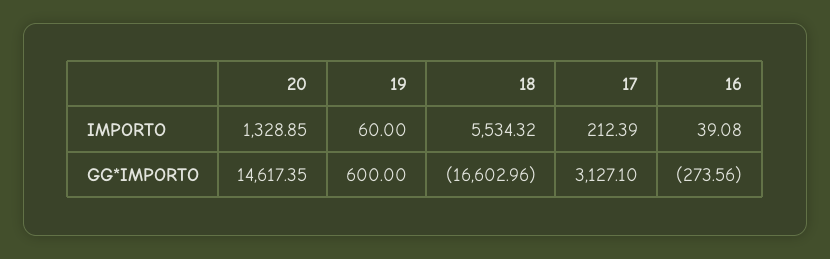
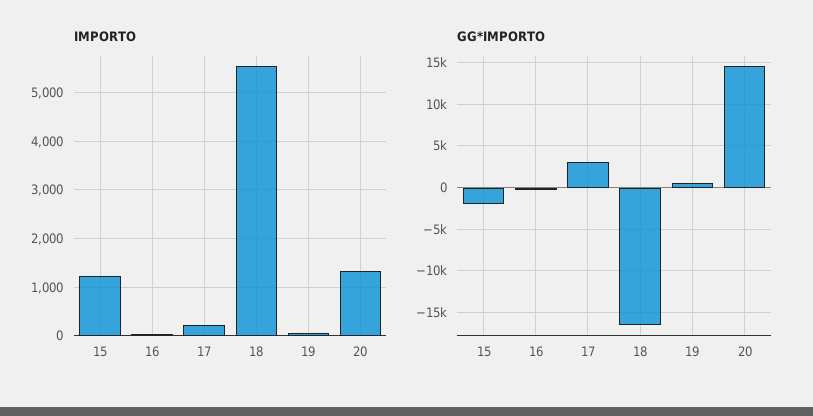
IMPORTO, 15: none -> 1200
GG*IMPORTO, 15: none -> -2000

